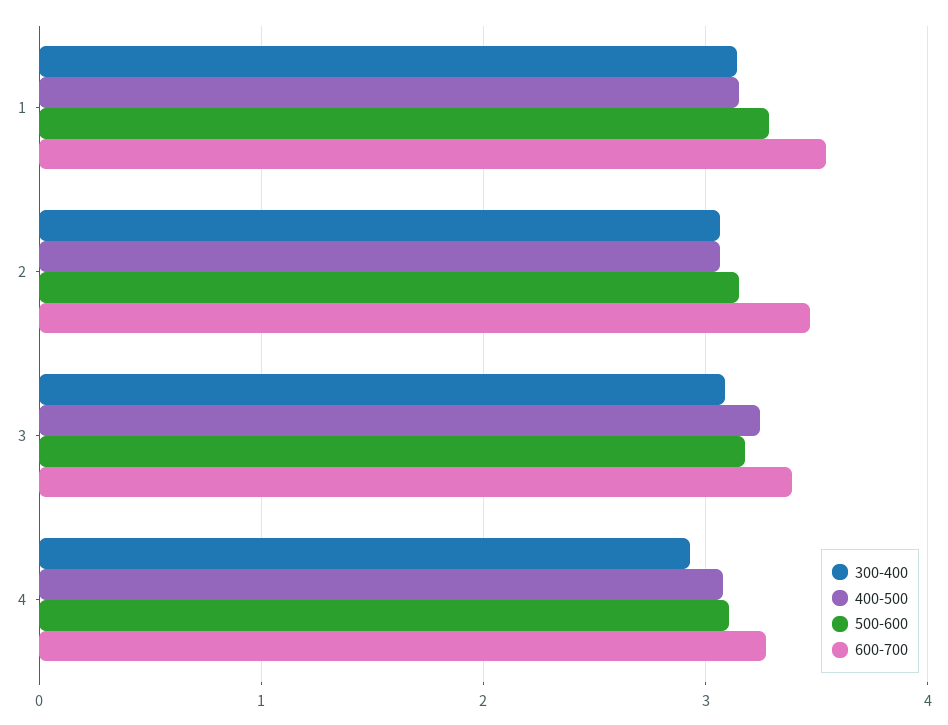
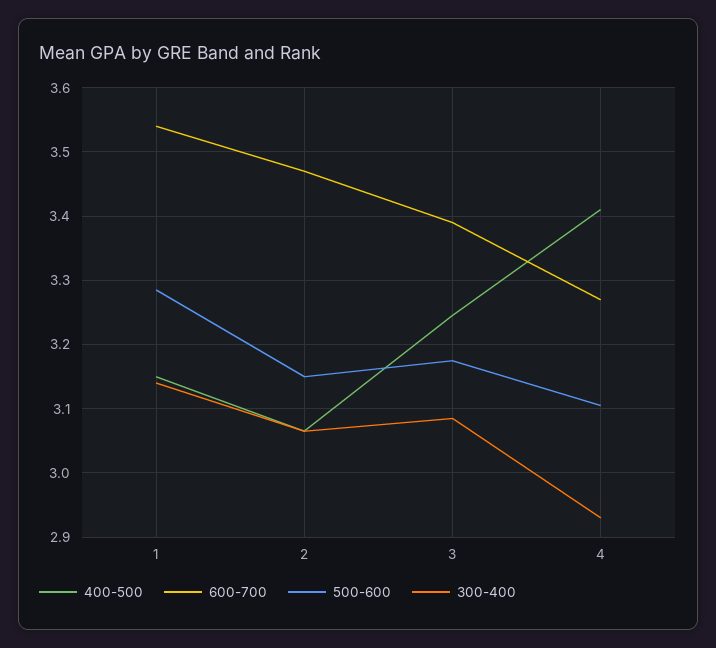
400-500, 4: 3.1 -> 3.41

